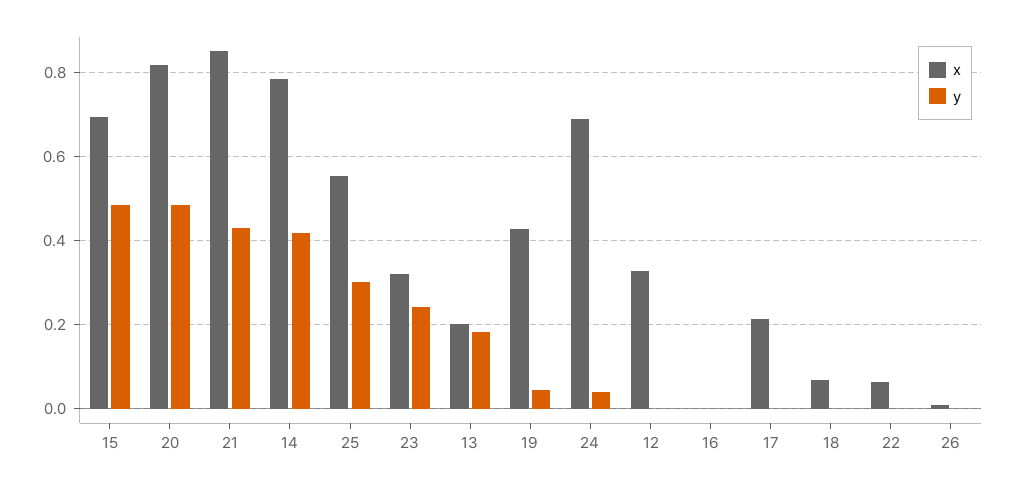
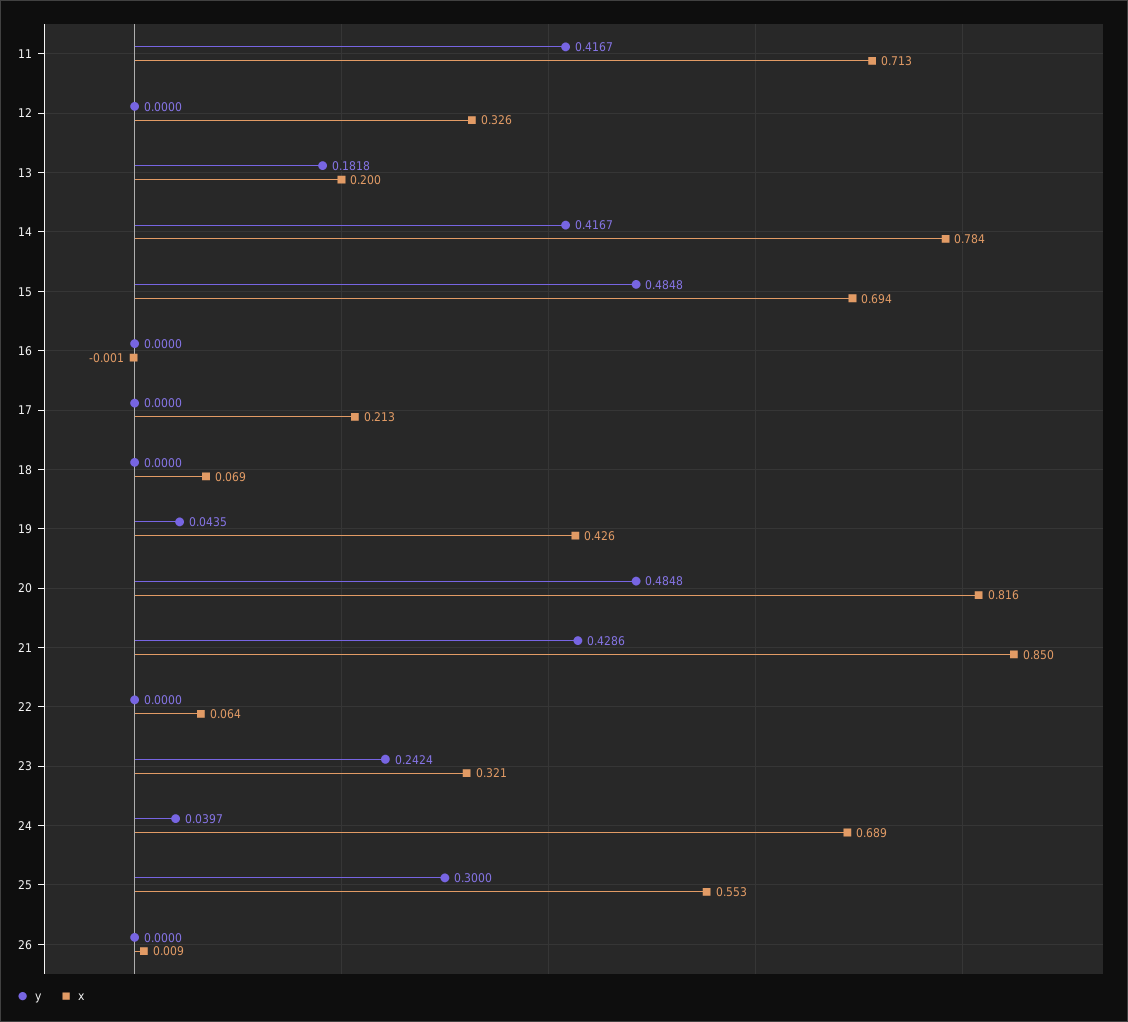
y, 11: none -> 0.4167
x, 11: none -> 0.713

